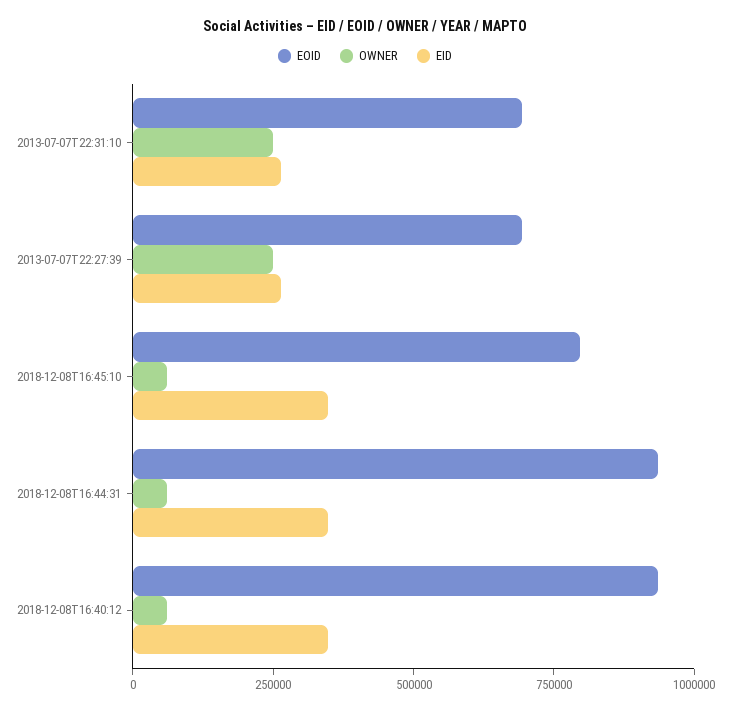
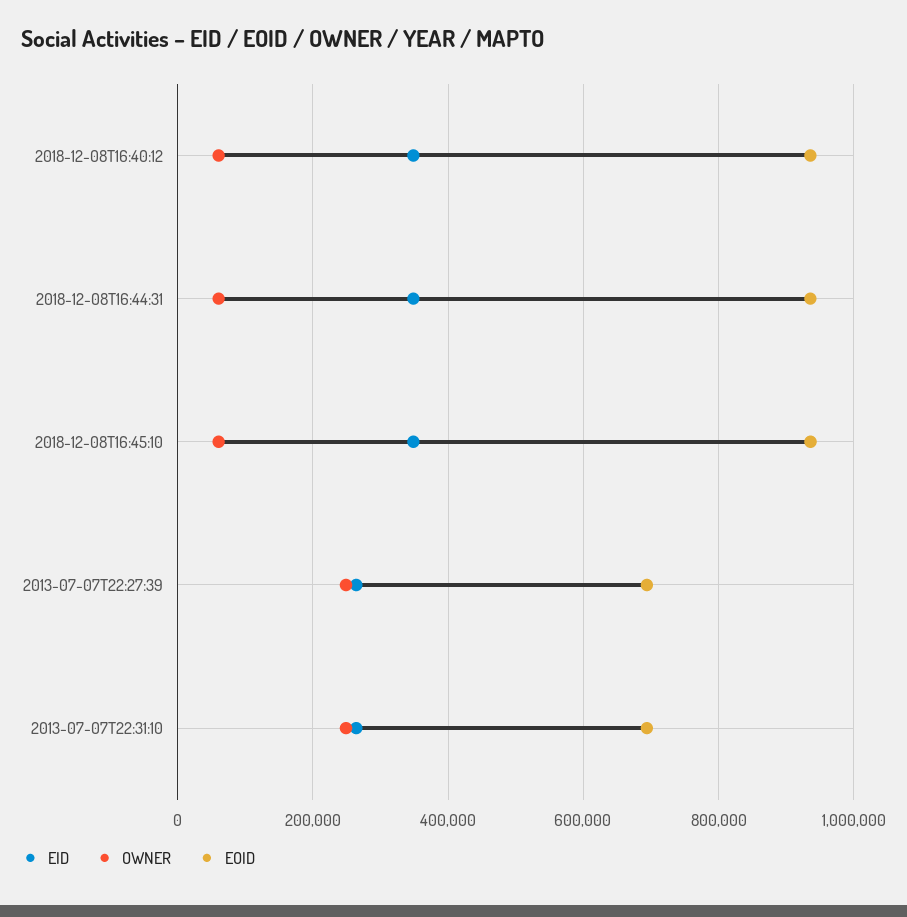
EOID, 2018-12-08T16:45:10: 800000 -> 940000

